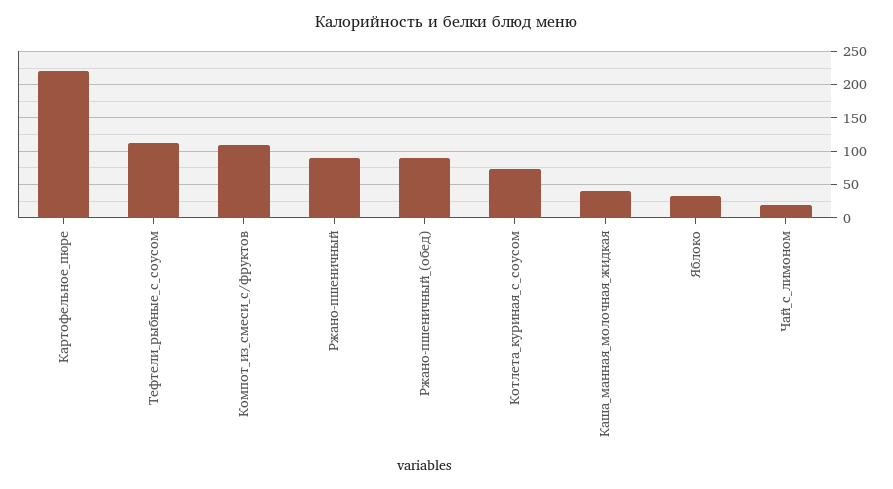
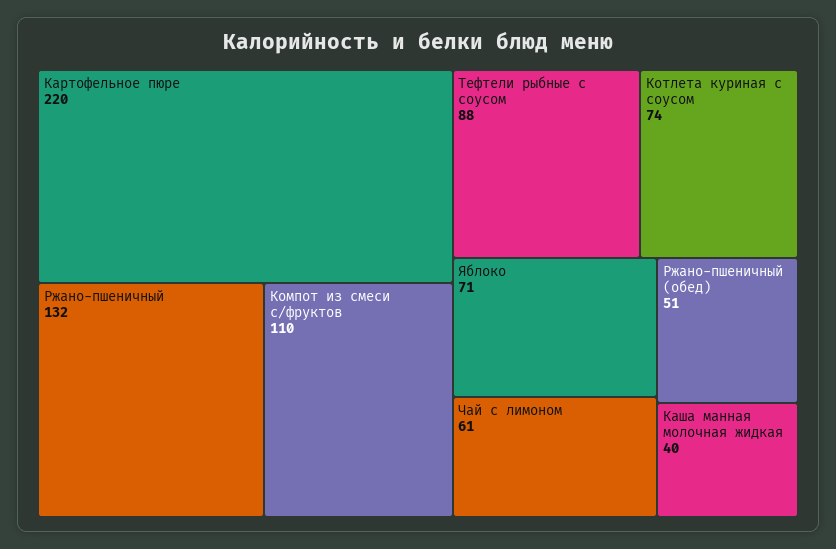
Тефтели_рыбные_с_соусом: 110 -> 88
Ржано-пшеничный: 90 -> 132
Ржано-пшеничный_(обед): 90 -> 51
Яблоко: 30 -> 71
Чай_с_лимоном: 20 -> 61

